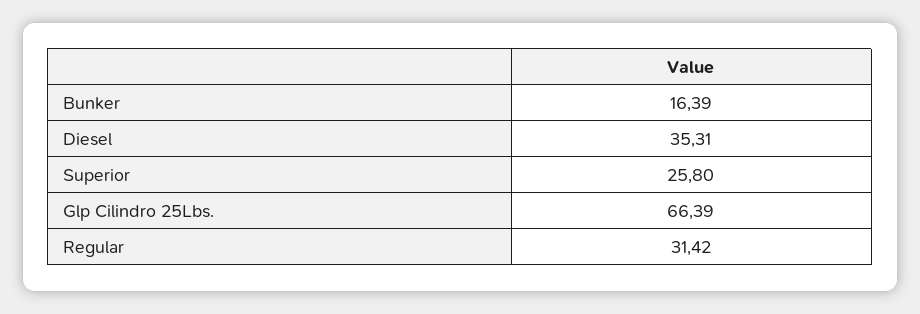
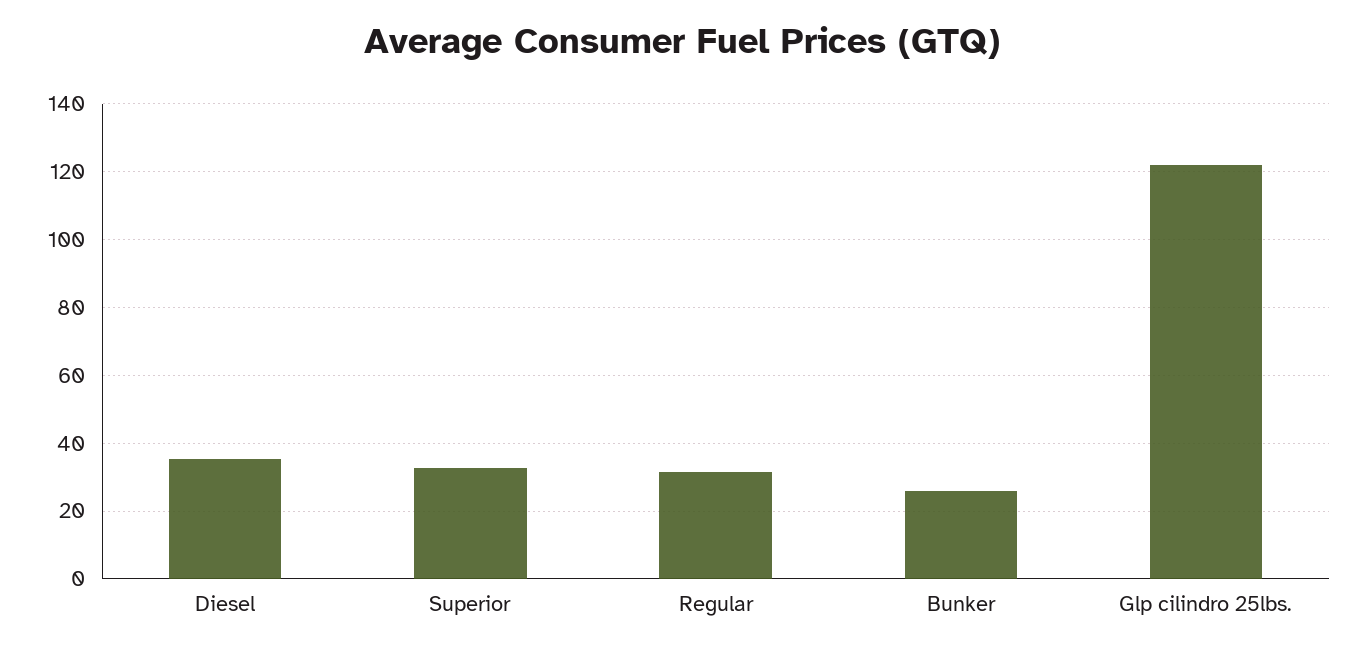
Bunker: 16.39 -> 26
Superior: 25.8 -> 32
Glp Cilindro 25Lbs.: 66.39 -> 122

